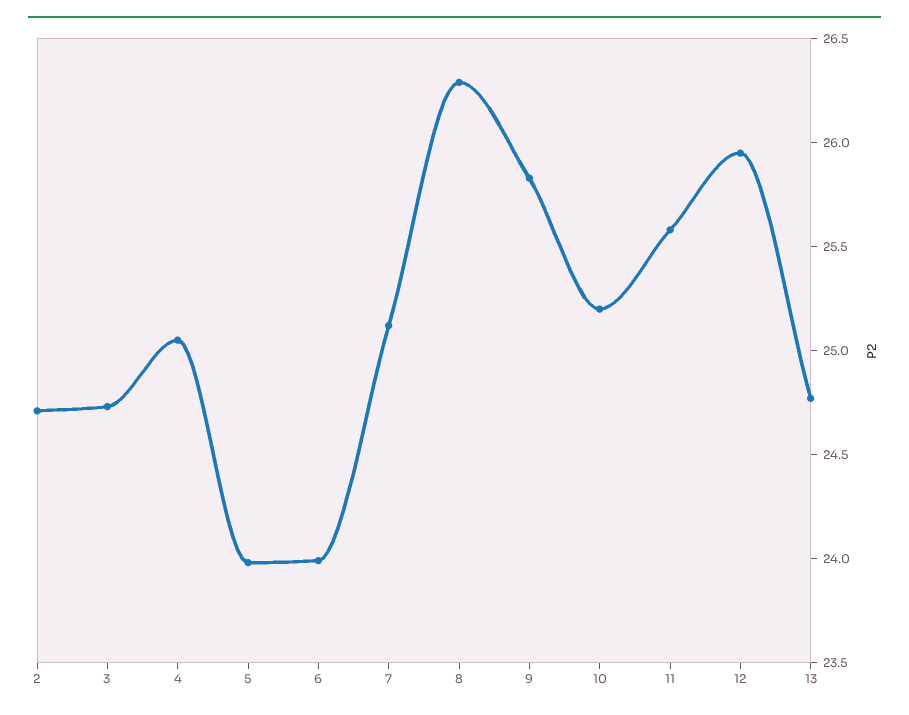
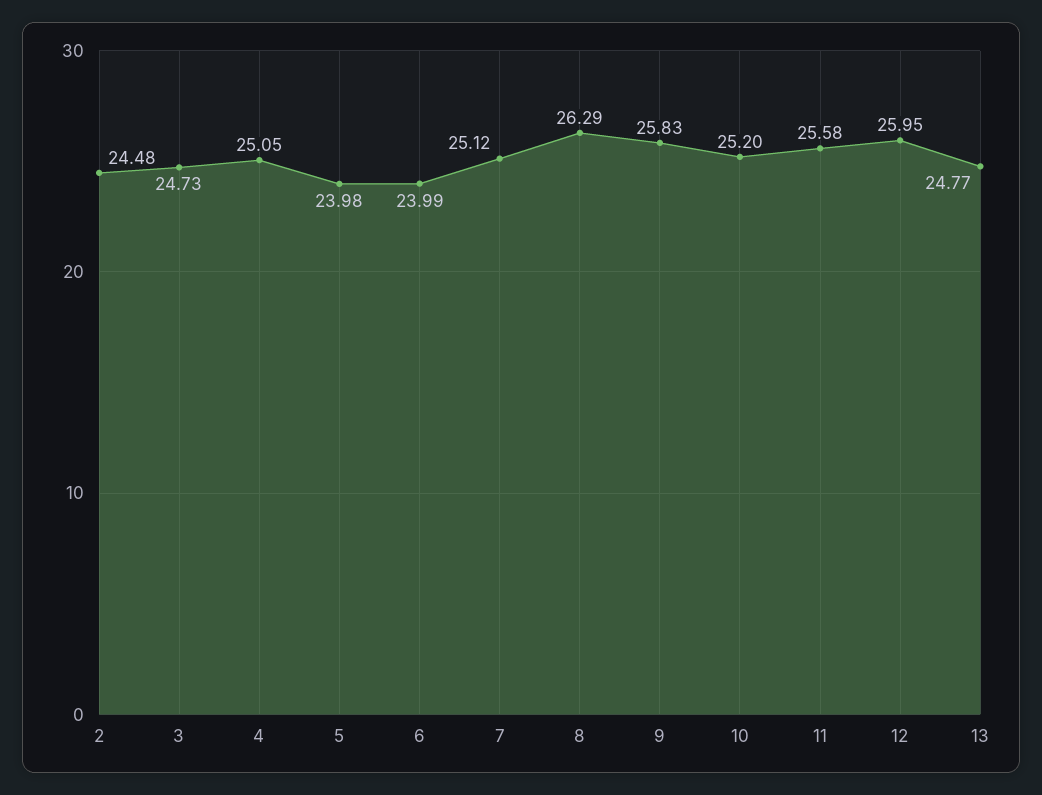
2: 24.7 -> 24.48

